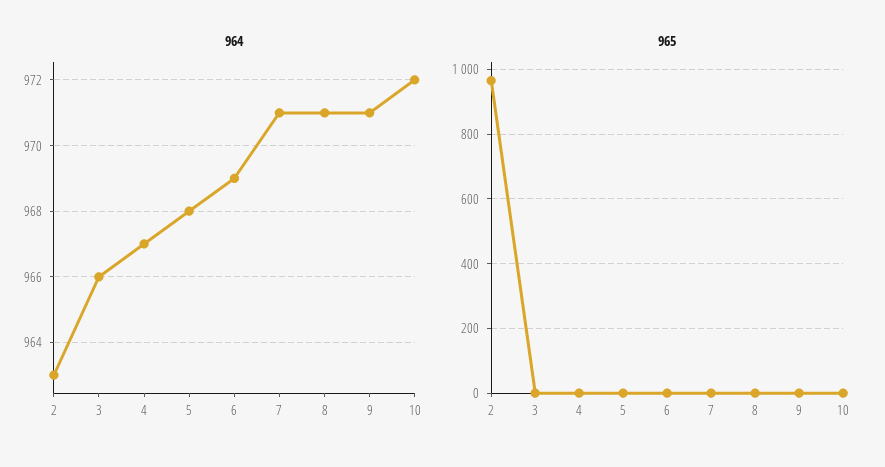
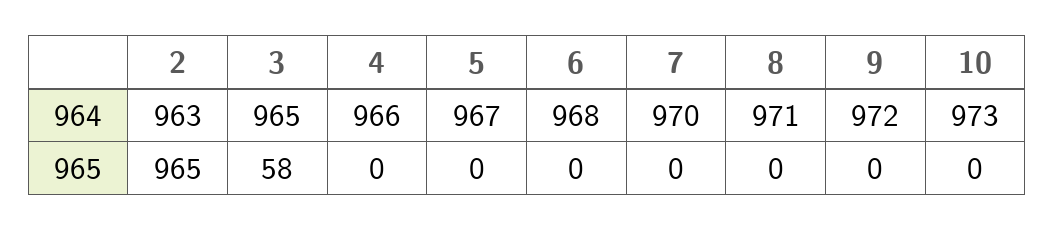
964, 3: 966 -> 965
964, 4: 967 -> 966
964, 5: 968 -> 967
964, 6: 969 -> 968
964, 7: 971 -> 970
964, 9: 971 -> 972
964, 10: 972 -> 973
965, 3: 0 -> 58

